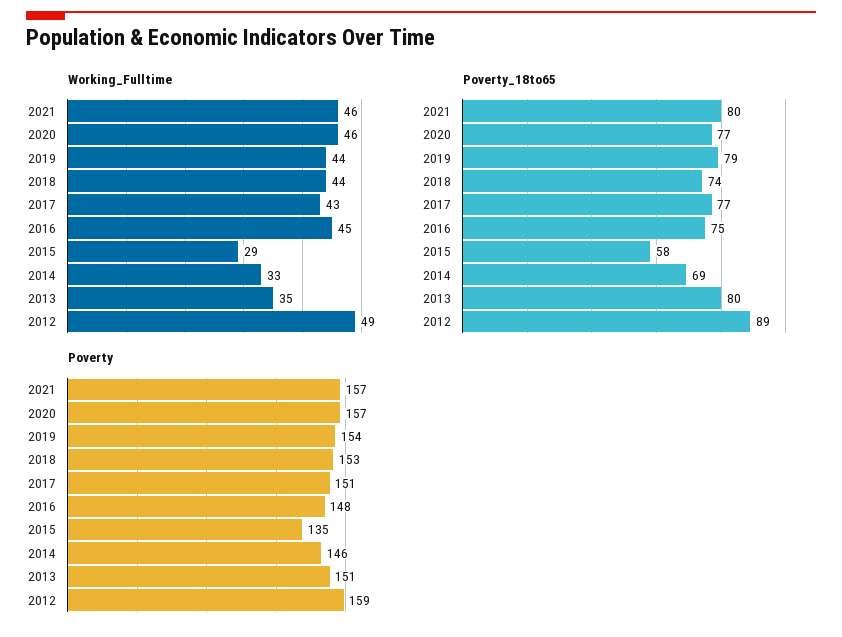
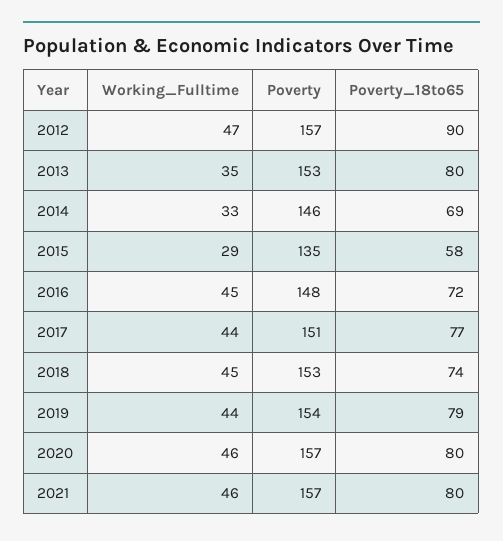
Working_Fulltime, 2018: 44 -> 45
Working_Fulltime, 2017: 43 -> 44
Working_Fulltime, 2012: 49 -> 47
Poverty_18to65, 2020: 77 -> 80
Poverty_18to65, 2016: 75 -> 72
Poverty_18to65, 2012: 89 -> 90
Poverty, 2013: 151 -> 153
Poverty, 2012: 159 -> 157

